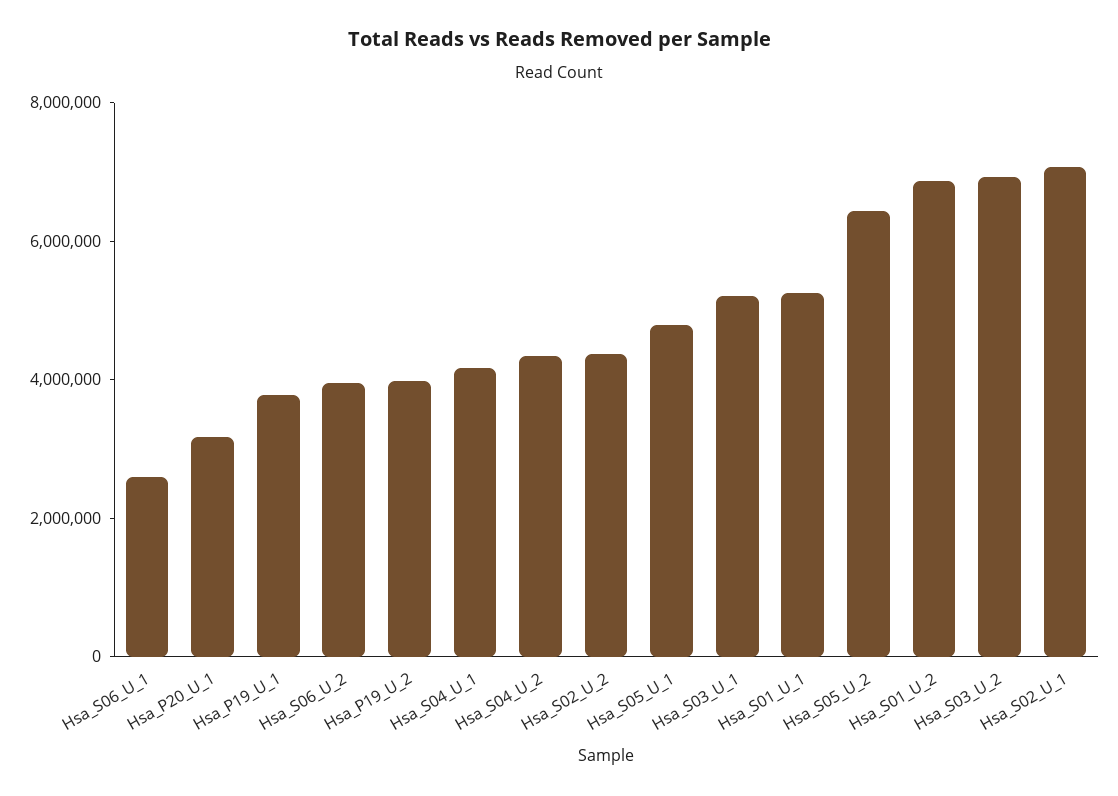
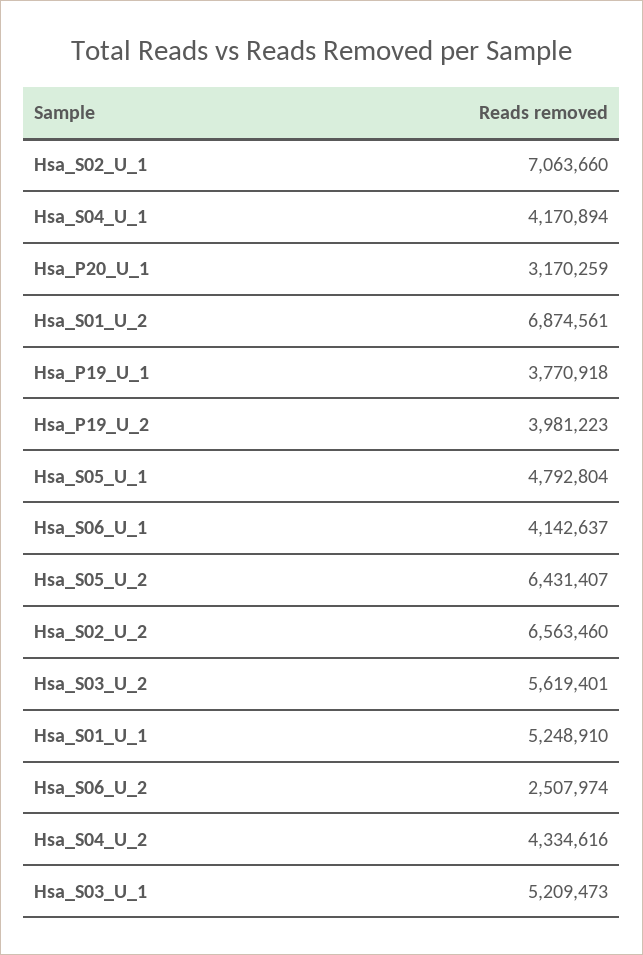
Hsa_S06_U_1: 2500000 -> 4142637
Hsa_S06_U_2: 4000000 -> 2507974
Hsa_S02_U_2: 4500000 -> 6563460
Hsa_S03_U_2: 7000000 -> 5619401

